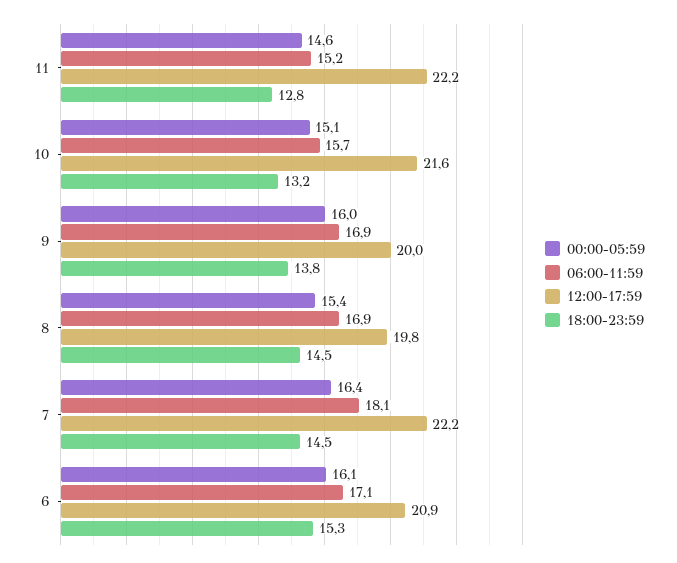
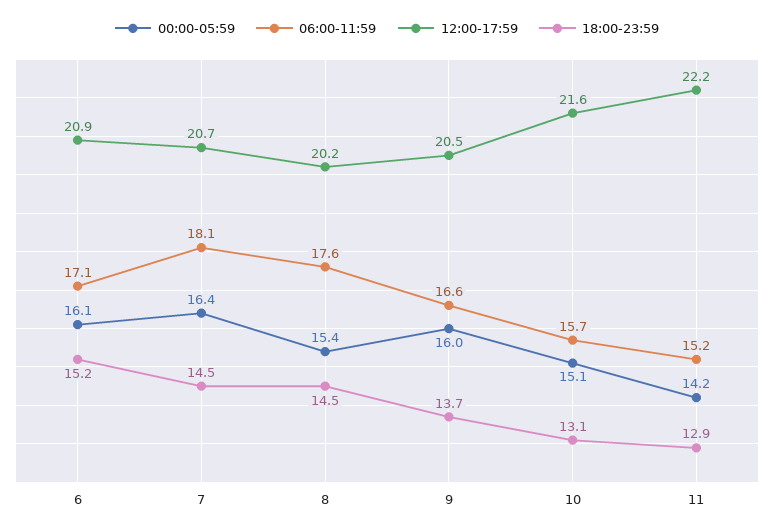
00:00-05:59, 11: 14.6 -> 14.2
18:00-23:59, 11: 12.8 -> 12.9
18:00-23:59, 10: 13.2 -> 13.1
06:00-11:59, 9: 16.9 -> 16.6
12:00-17:59, 9: 20 -> 20.5
18:00-23:59, 9: 13.8 -> 13.7
06:00-11:59, 8: 16.9 -> 17.6
12:00-17:59, 8: 19.8 -> 20.2
12:00-17:59, 7: 22.2 -> 20.7
18:00-23:59, 6: 15.3 -> 15.2

